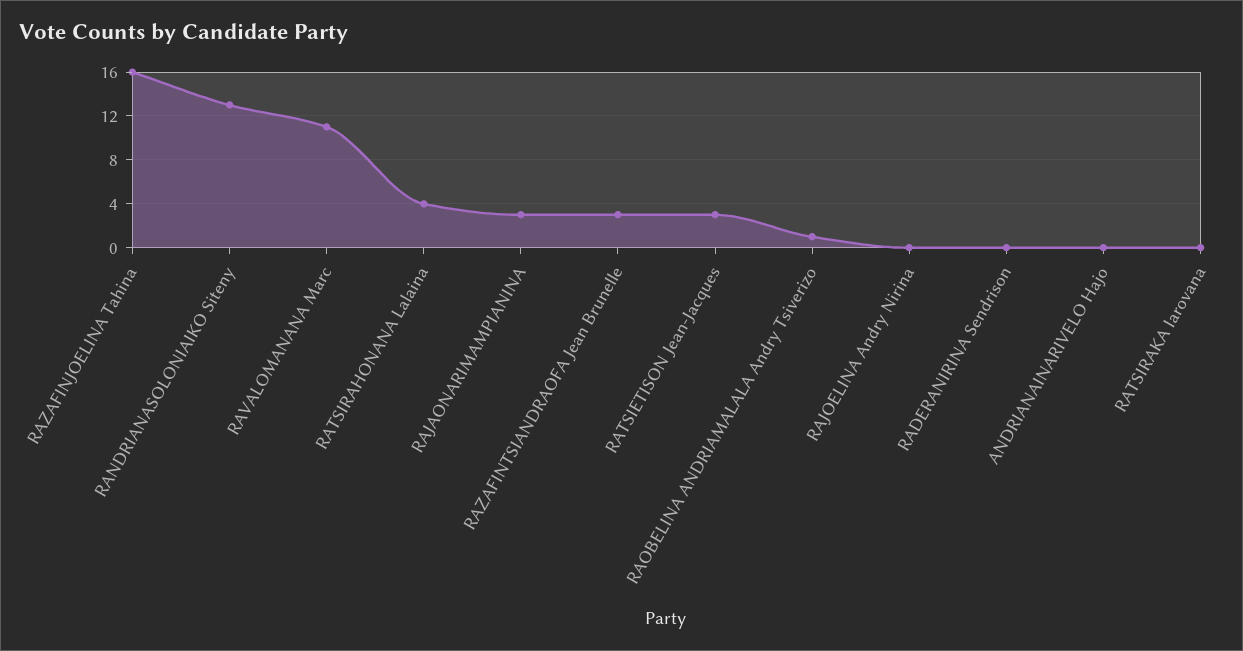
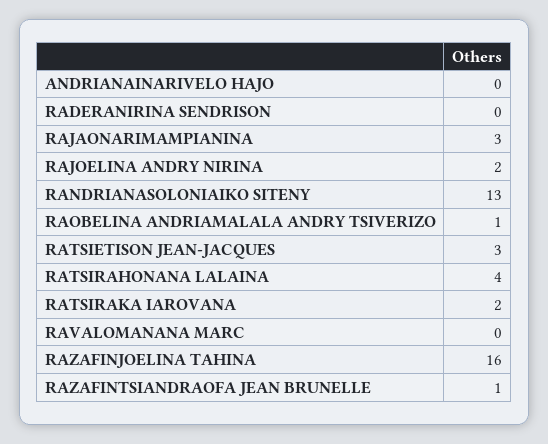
RAVALOMANANA Marc: 11 -> 0
RAZAFINTSIANDRAOFA Jean Brunelle: 3 -> 1
RAJOELINA Andry Nirina: 0 -> 2
RATSIRAKA Iarovana: 0 -> 2

